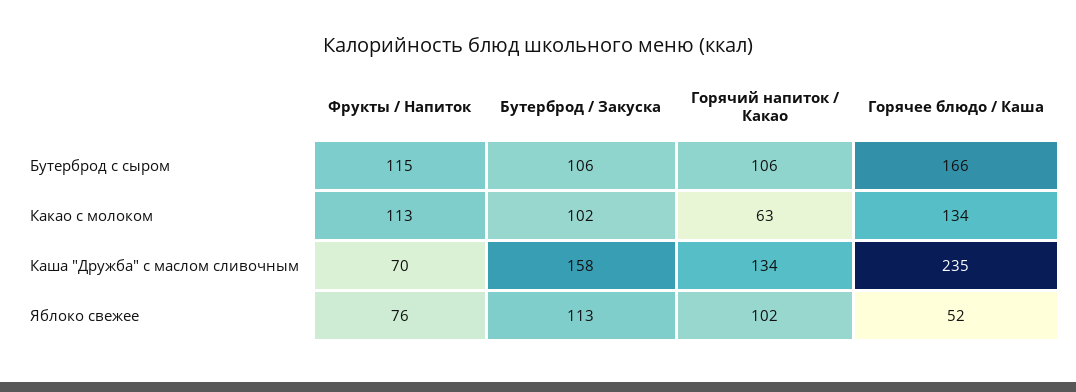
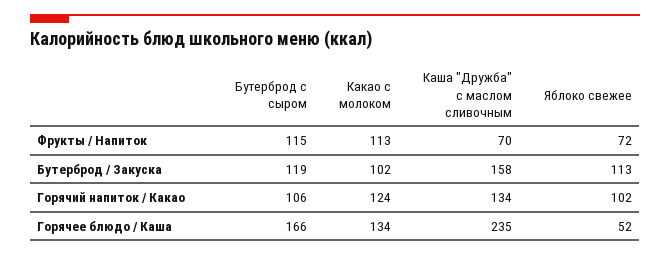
Бутерброд / Закуска, Бутерброд с сыром: 106 -> 119
Горячий напиток / Какао, Какао с молоком: 63 -> 124
Фрукты / Напиток, Яблоко свежее: 76 -> 72

